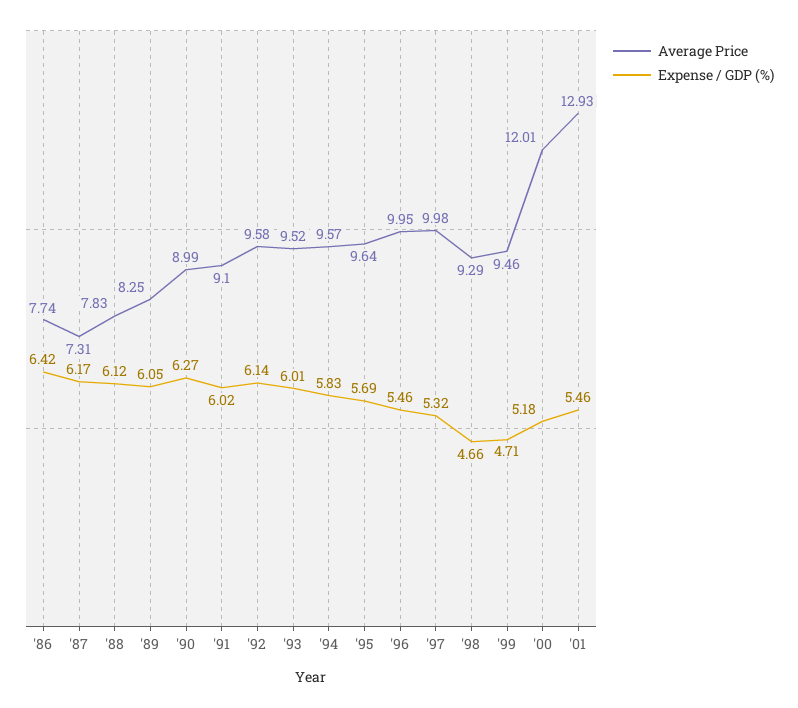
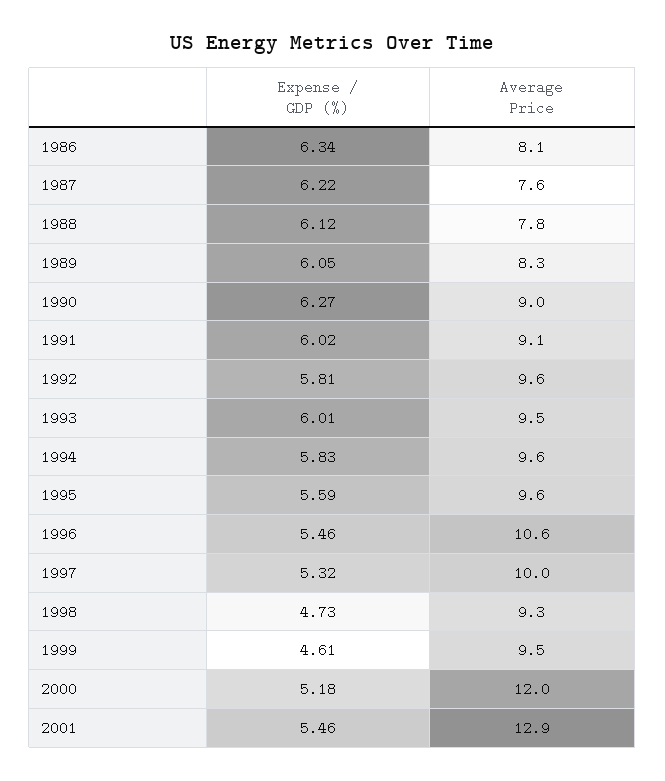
Average Price, '86: 7.74 -> 8.1
Expense / GDP (%), '86: 6.42 -> 6.34
Average Price, '87: 7.31 -> 7.6
Expense / GDP (%), '87: 6.17 -> 6.22
Expense / GDP (%), '92: 6.14 -> 5.81
Expense / GDP (%), '95: 5.69 -> 5.59
Average Price, '96: 9.95 -> 10.6
Expense / GDP (%), '98: 4.66 -> 4.73
Expense / GDP (%), '99: 4.71 -> 4.61

